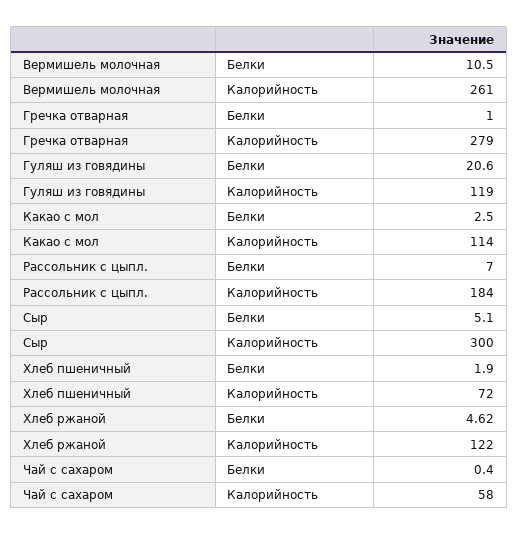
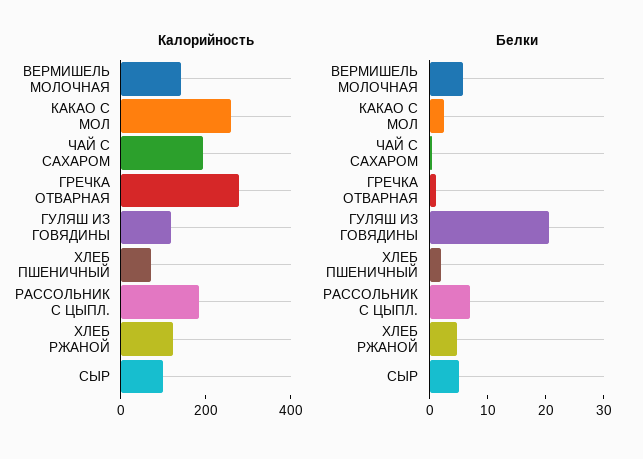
Белки, Вермишель молочная: 10.5 -> 6
Калорийность, Вермишель молочная: 261 -> 150
Калорийность, Какао с мол: 114 -> 250
Калорийность, Сыр: 300 -> 100
Калорийность, Чай с сахаром: 58 -> 200

